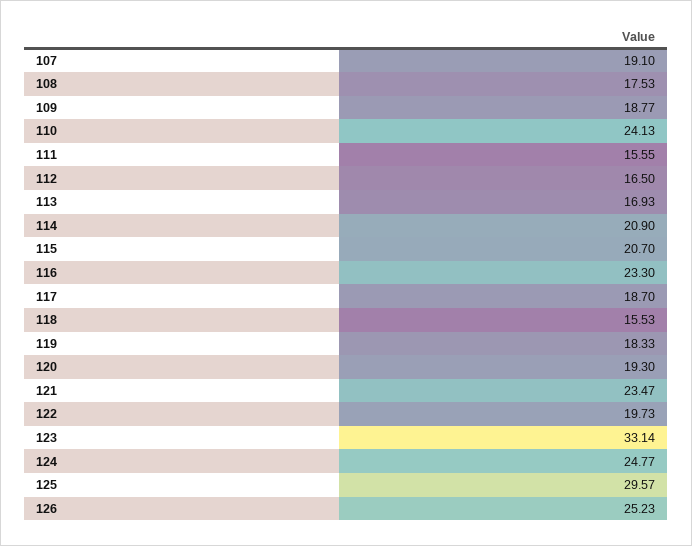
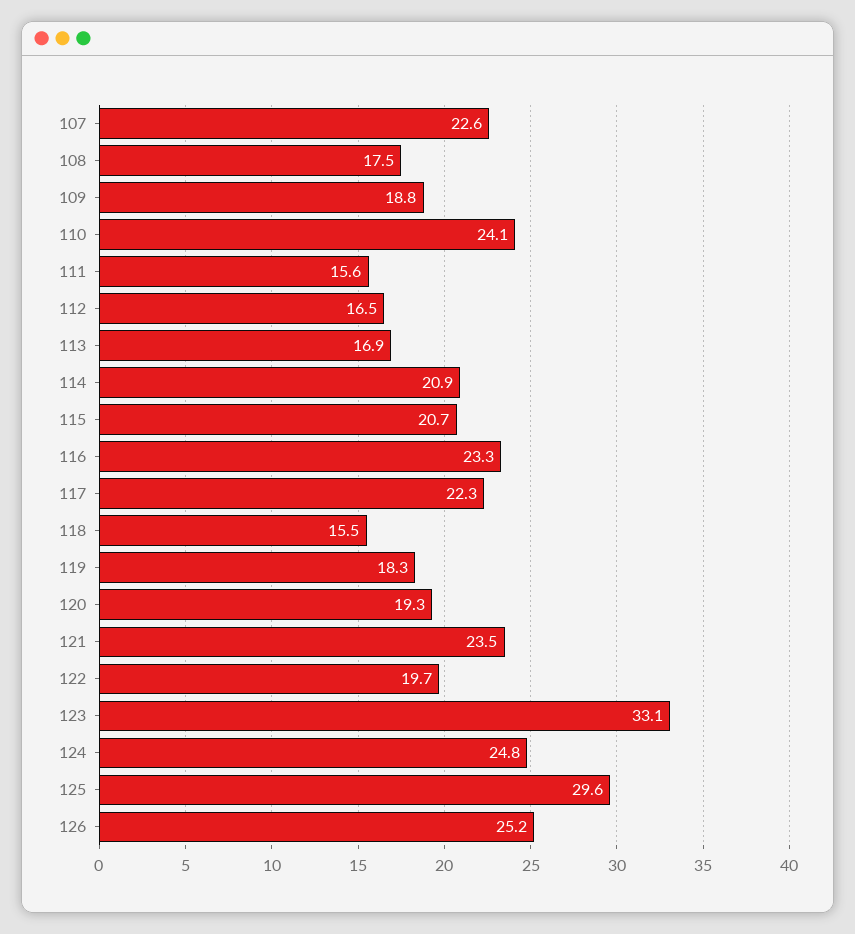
107: 19.1 -> 22.6
117: 18.7 -> 22.3

